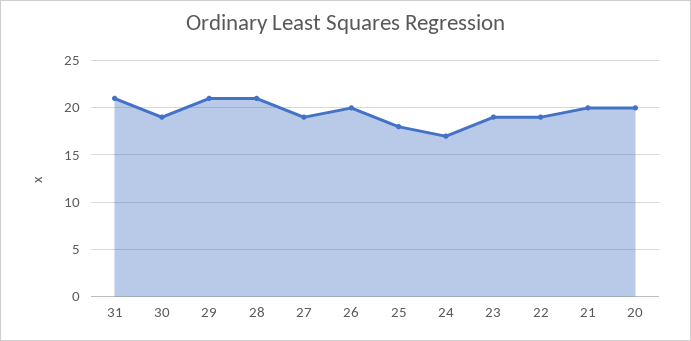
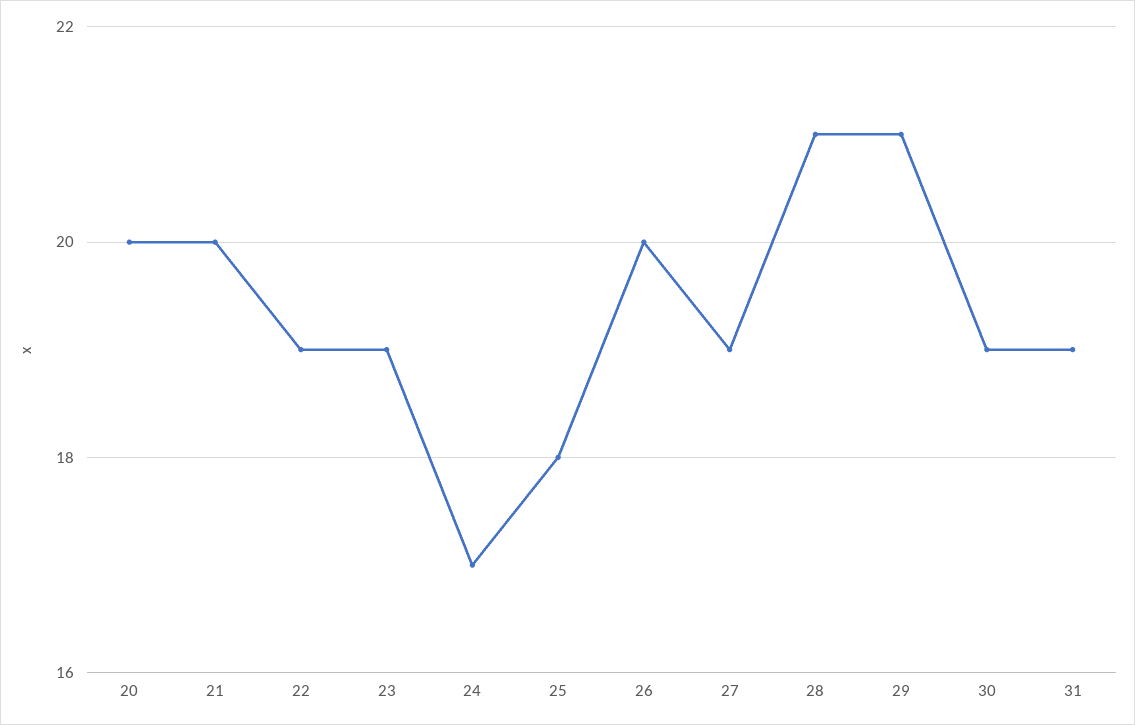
31: 21 -> 19

